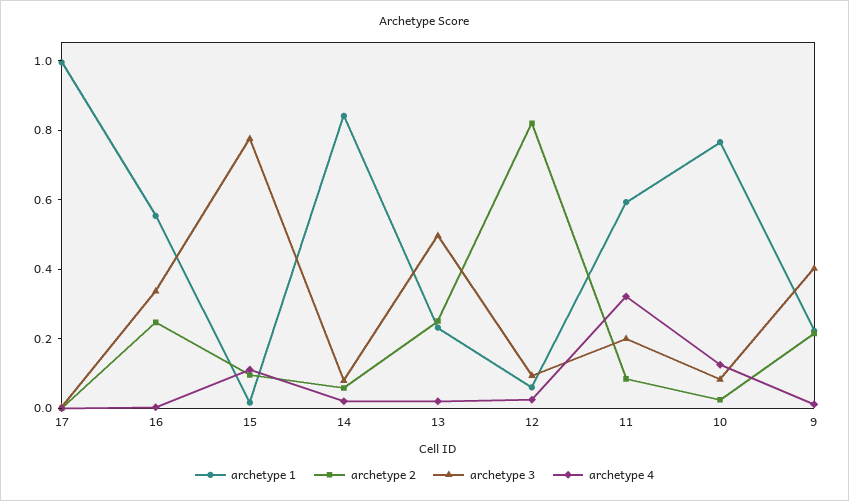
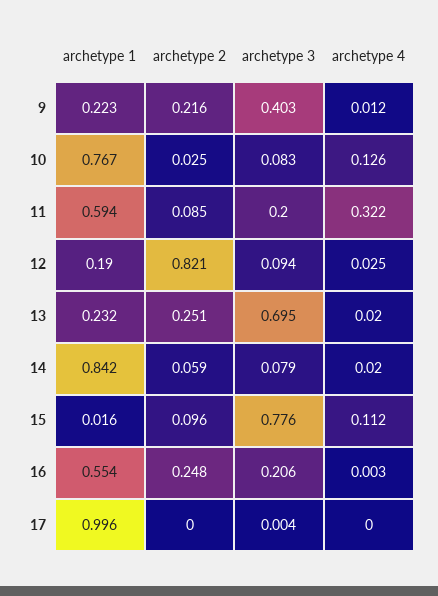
archetype 3, 16: 0.35 -> 0.206
archetype 3, 13: 0.5 -> 0.695
archetype 1, 12: 0.05 -> 0.19

